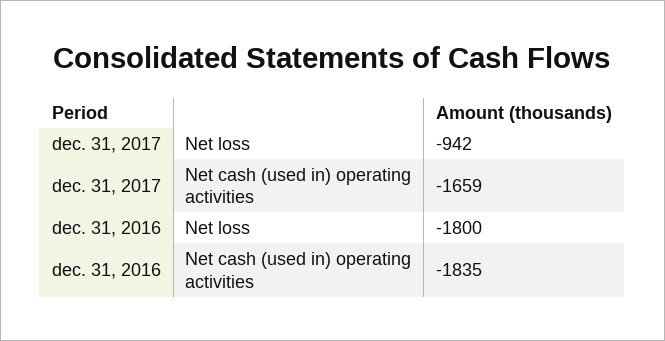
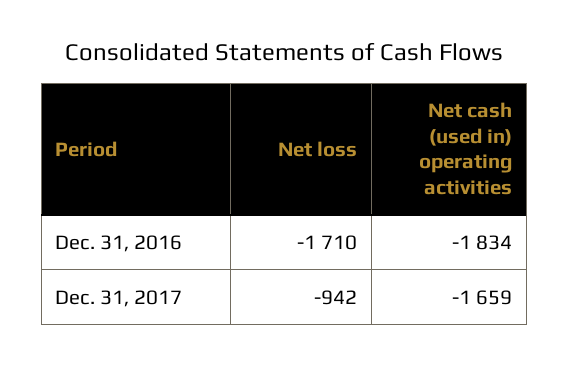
dec. 31, 2016, Net loss: -1800 -> -1710
dec. 31, 2016, Net cash (used in) operating activities: -1835 -> -1834

